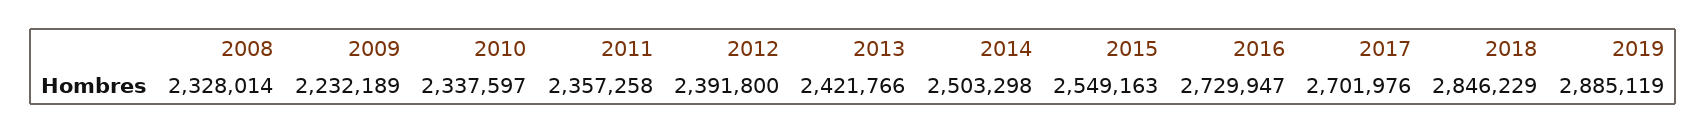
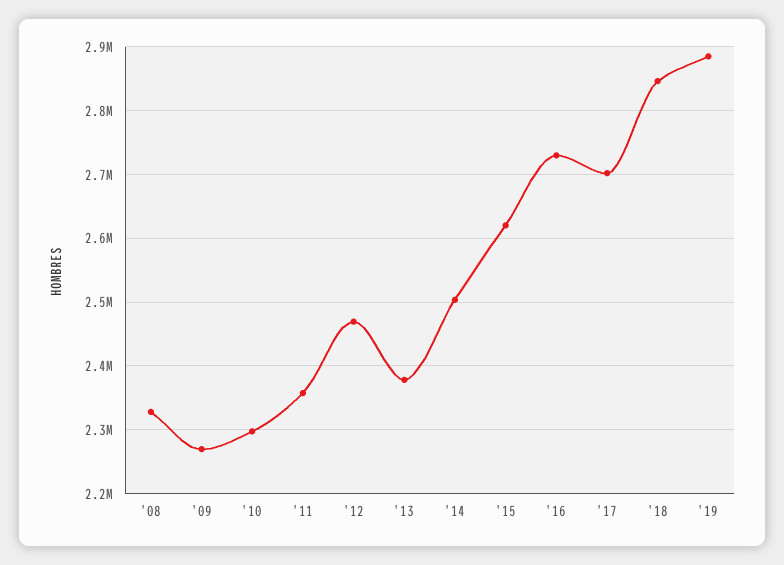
2009: 2232189 -> 2270000
2010: 2337597 -> 2300000
2012: 2391800 -> 2470000
2013: 2421766 -> 2380000
2015: 2549163 -> 2620000

